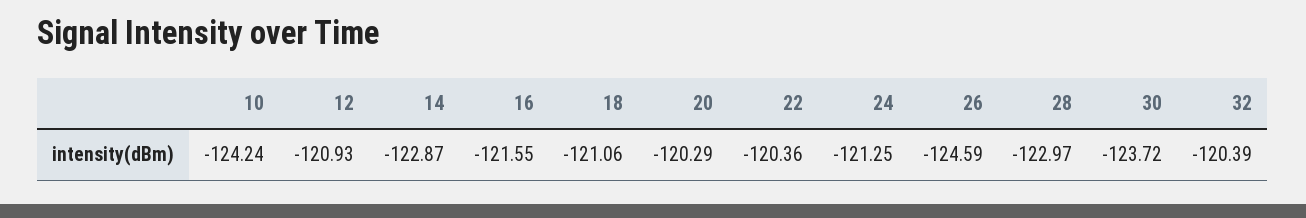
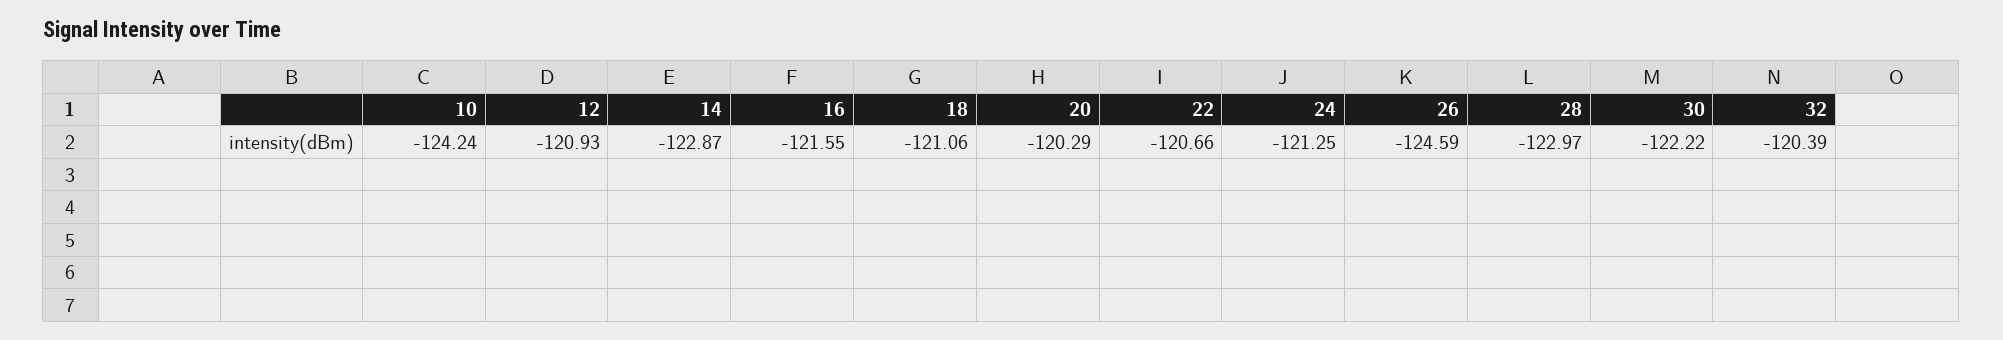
22: -120.36 -> -120.66
30: -123.72 -> -122.22

